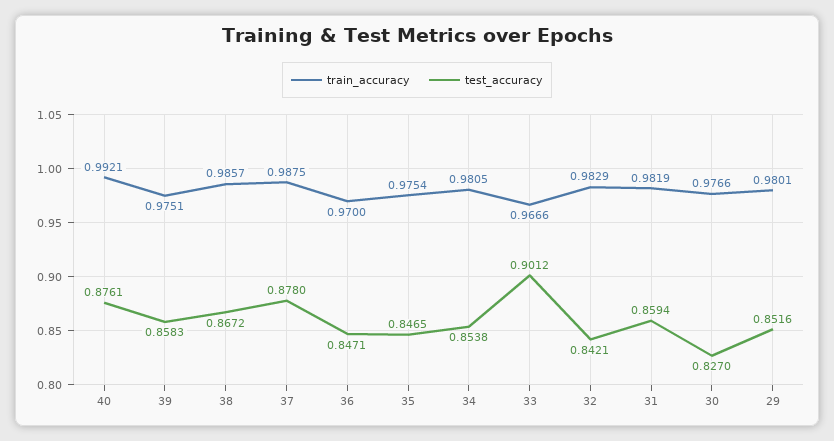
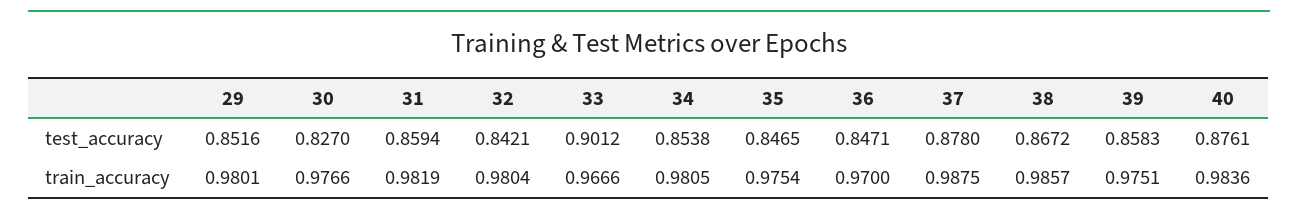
train_accuracy, 40: 0.9921 -> 0.9836
train_accuracy, 32: 0.9829 -> 0.9804

